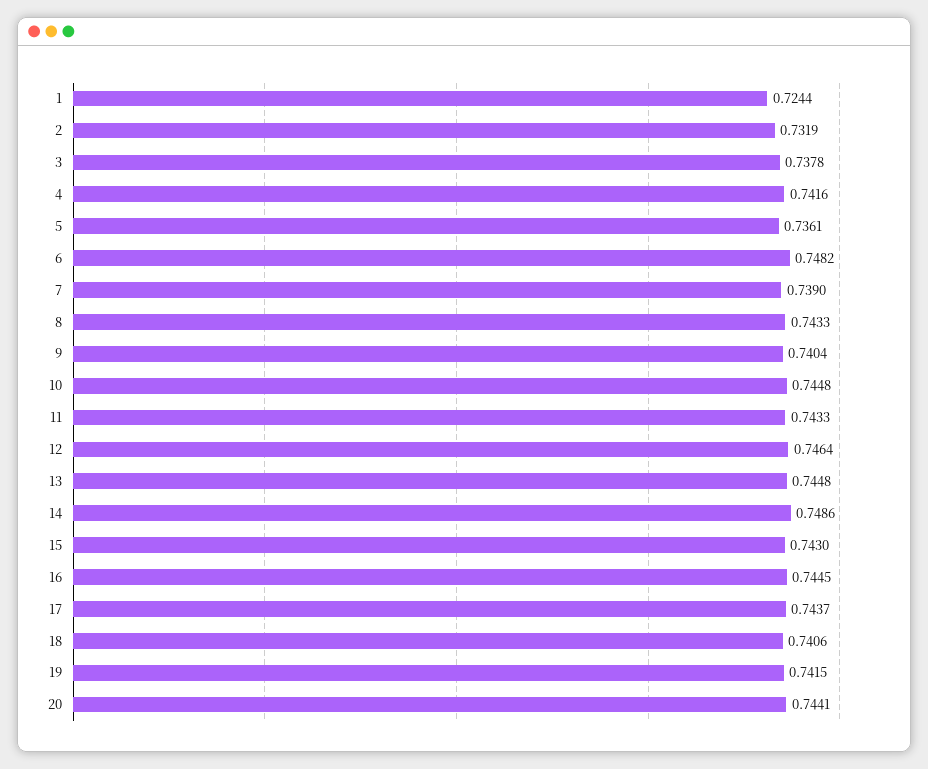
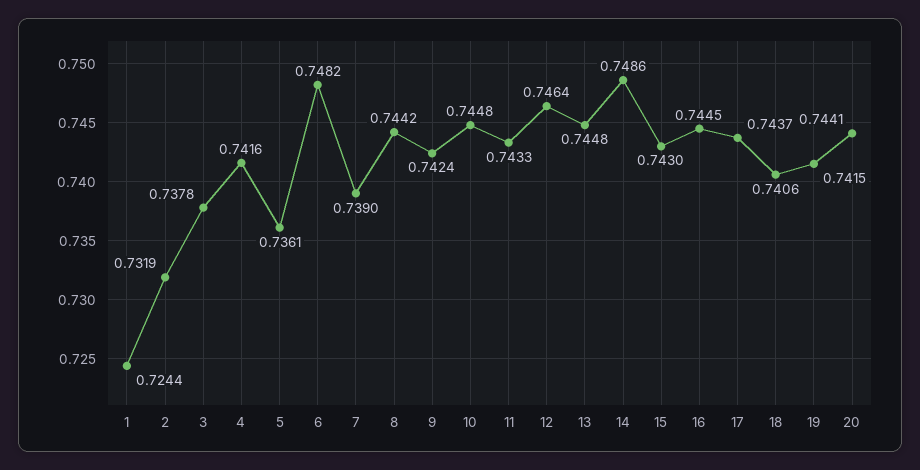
8: 0.7433 -> 0.7442
9: 0.7404 -> 0.7424

